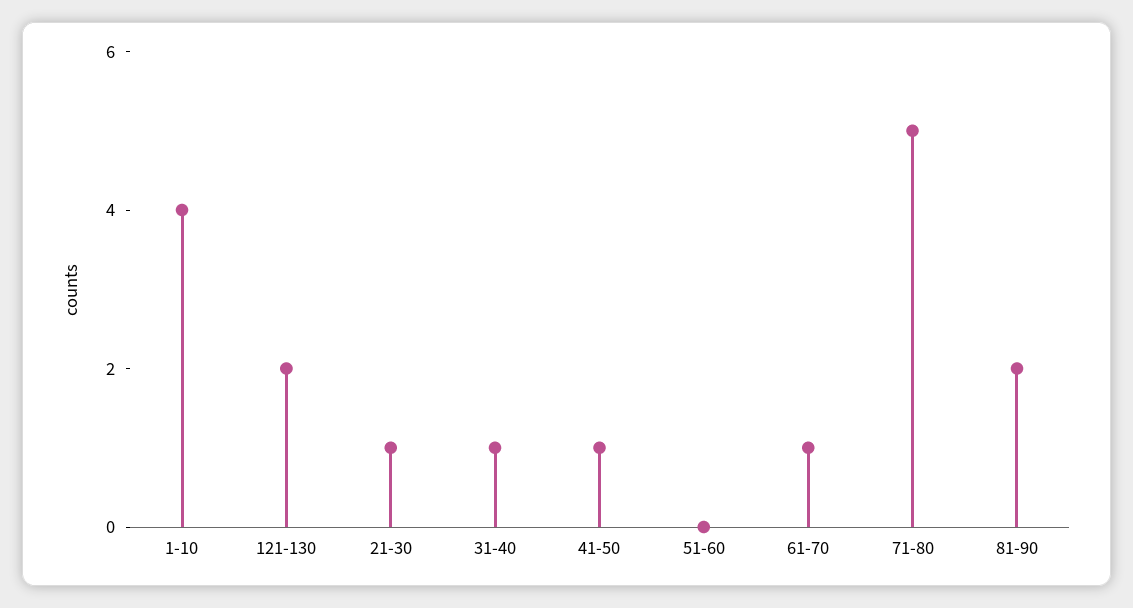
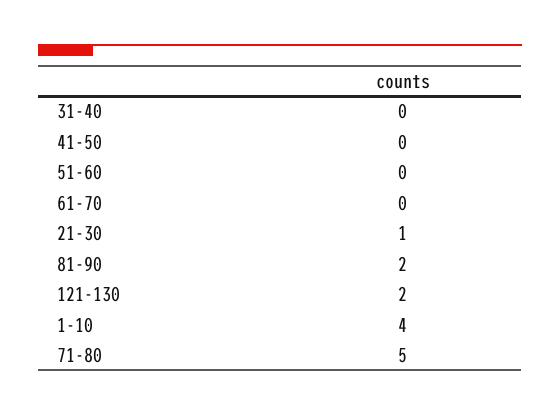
31-40: 1 -> 0
41-50: 1 -> 0
61-70: 1 -> 0

